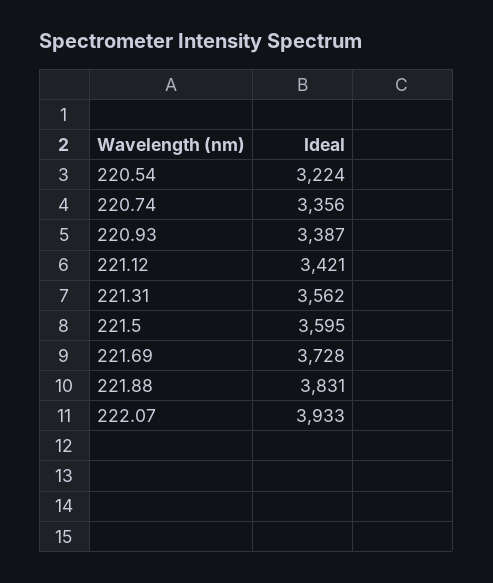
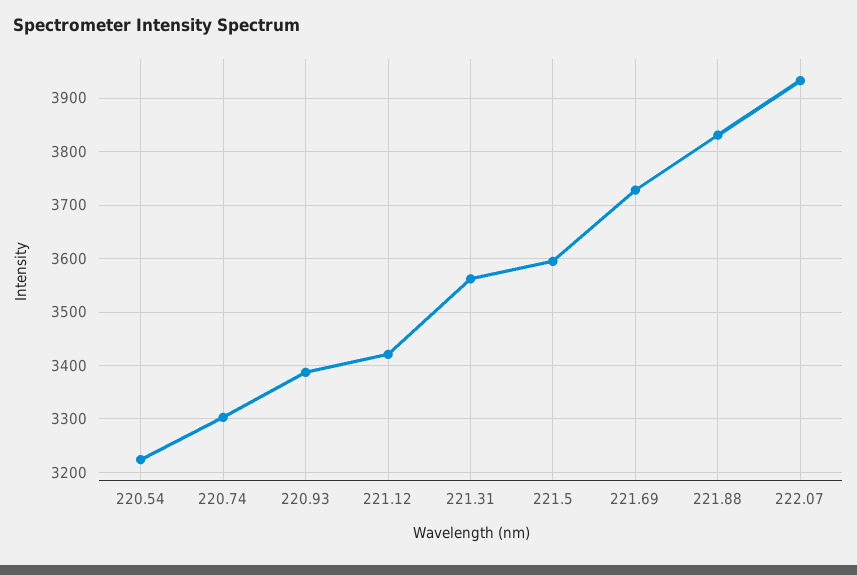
220.74: 3356 -> 3300

